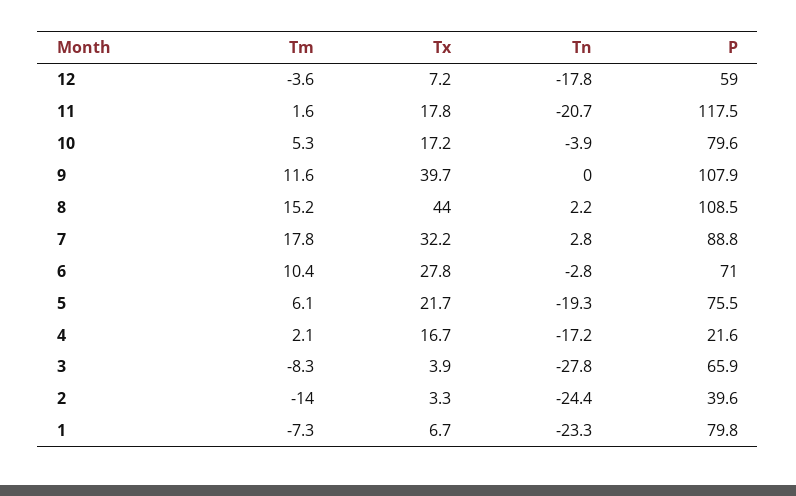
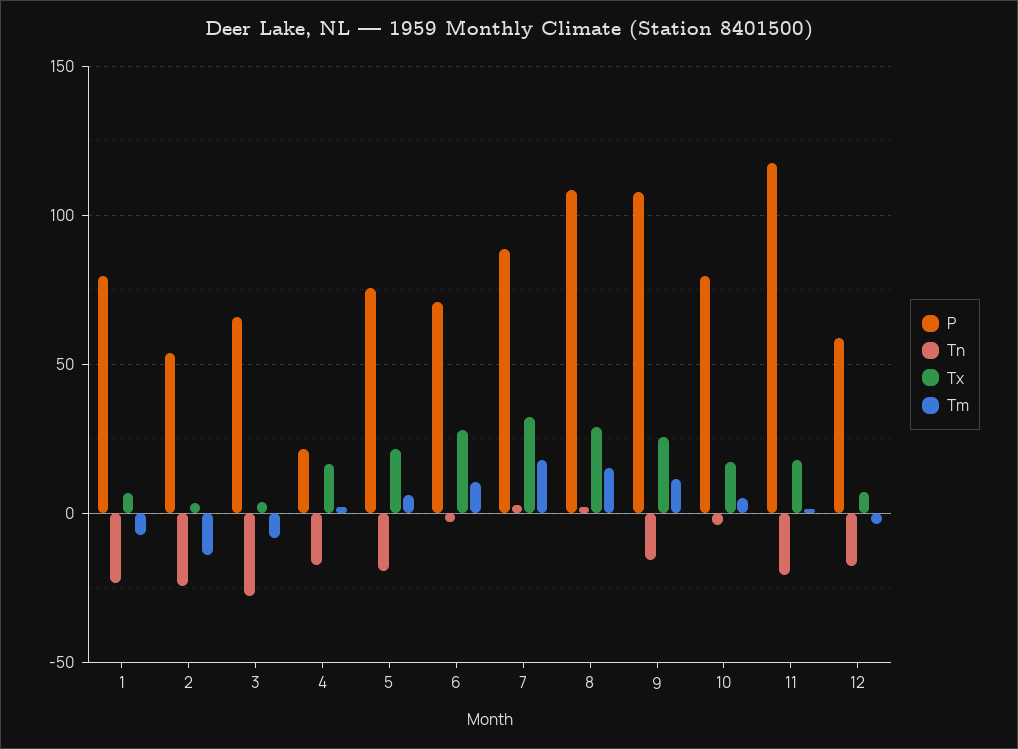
Tx, 9: 39.7 -> 25
Tn, 9: 0 -> -15
Tx, 8: 44 -> 30
P, 2: 39.6 -> 55

